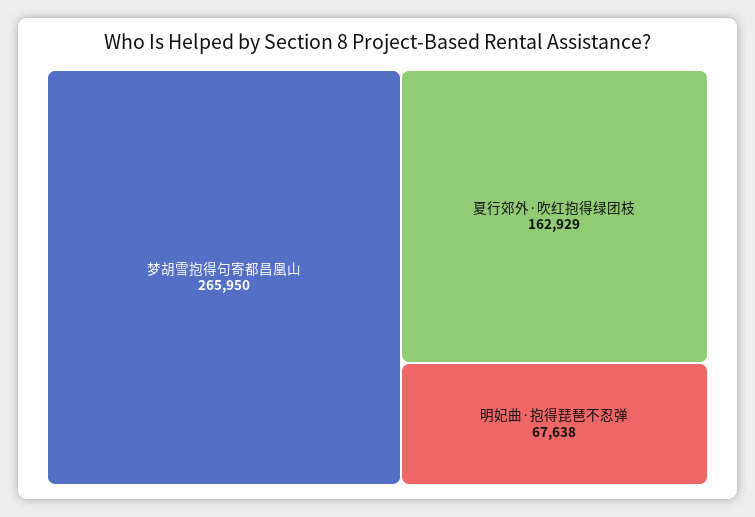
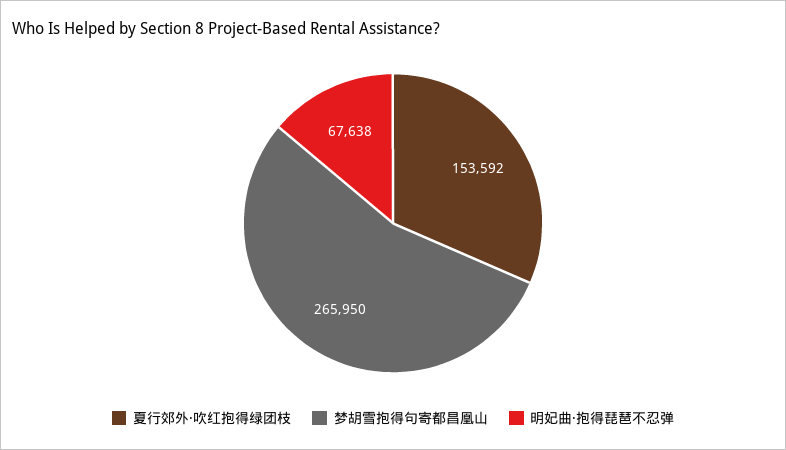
夏行郊外·吹红抱得绿团枝: 162929 -> 153592

